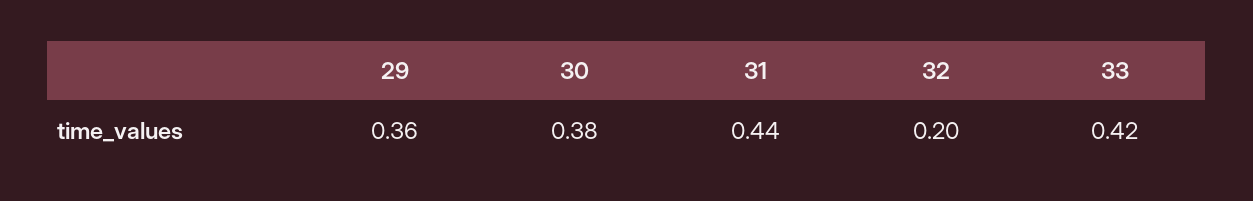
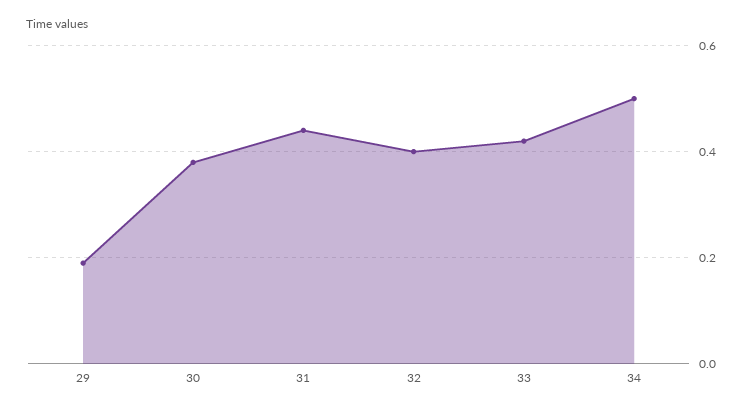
29: 0.36 -> 0.2
32: 0.2 -> 0.4
34: none -> 0.5

